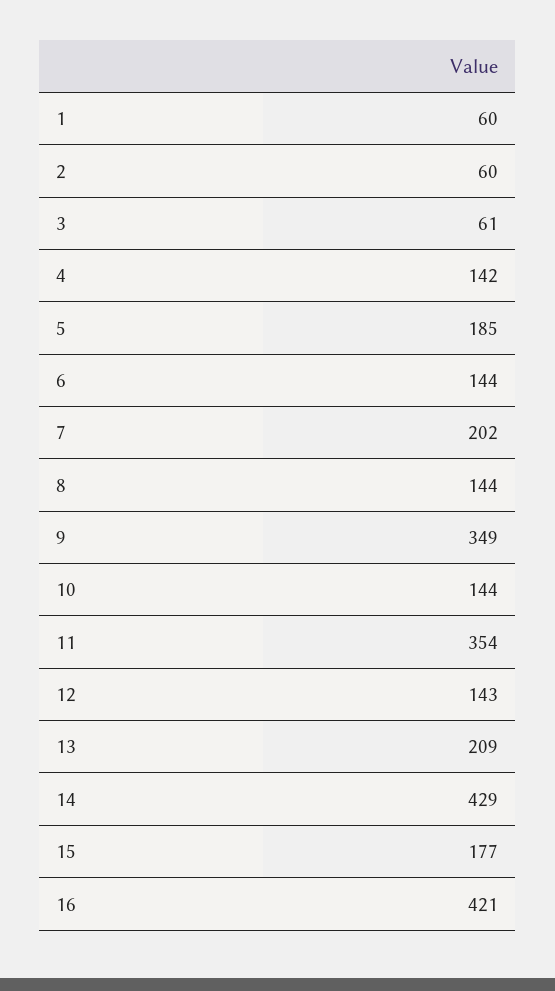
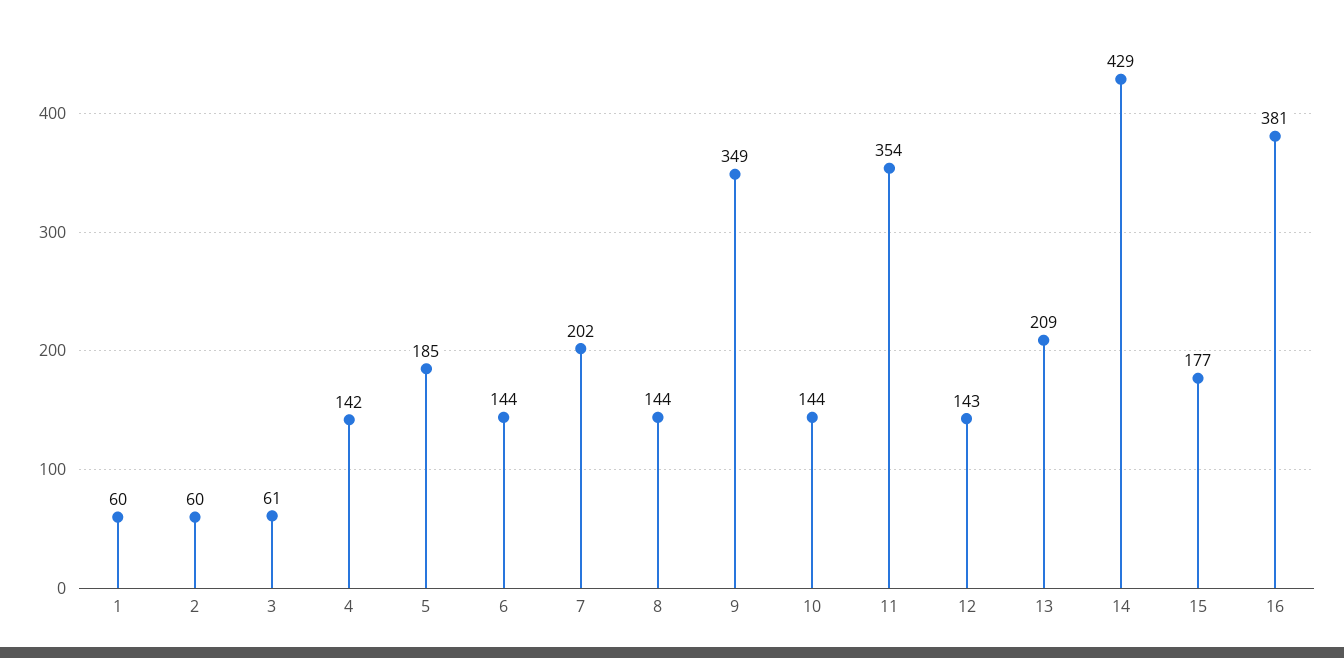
16: 421 -> 381

